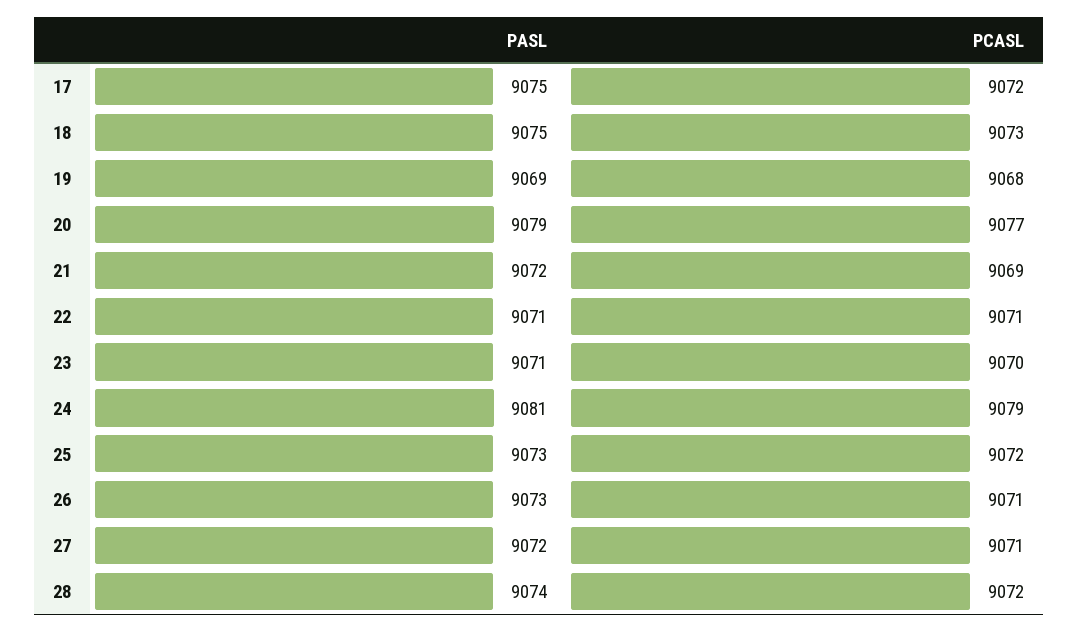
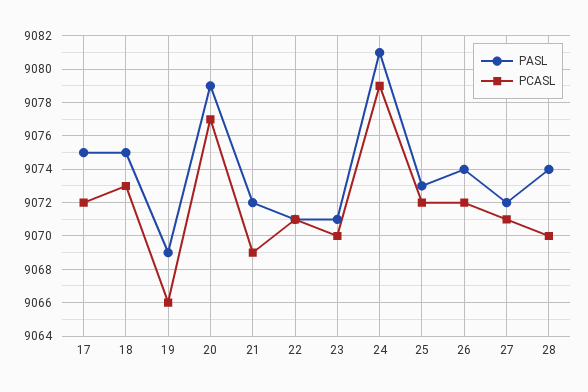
PCASL, 19: 9068 -> 9066
PASL, 26: 9073 -> 9074
PCASL, 26: 9071 -> 9072
PCASL, 28: 9072 -> 9070

